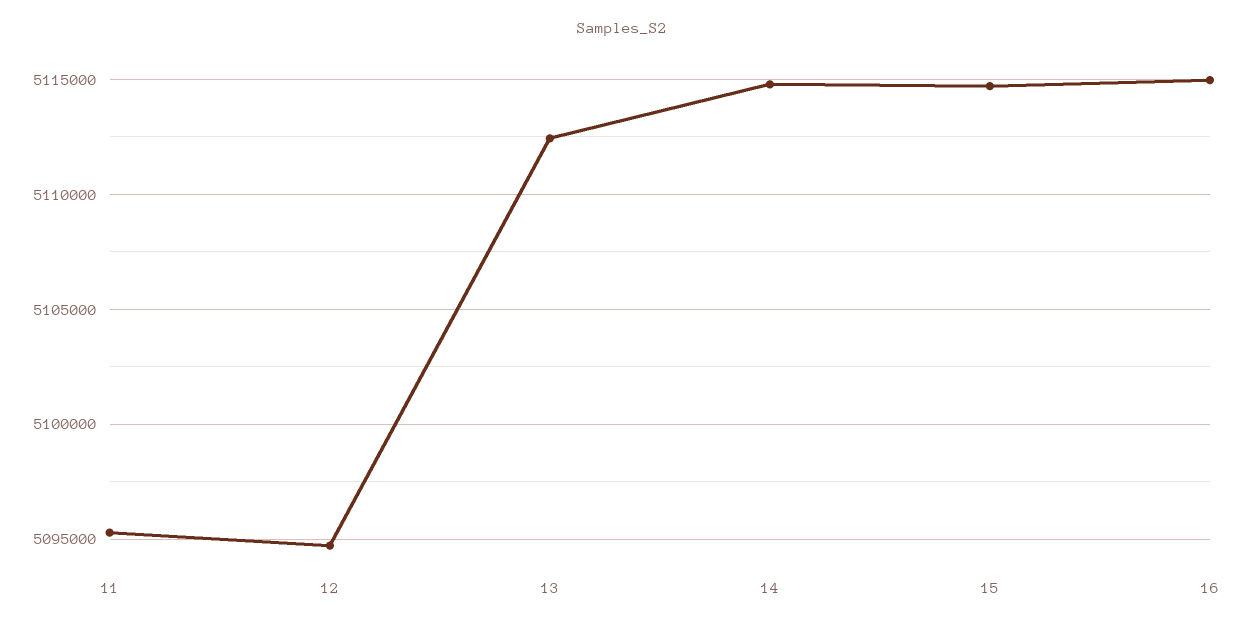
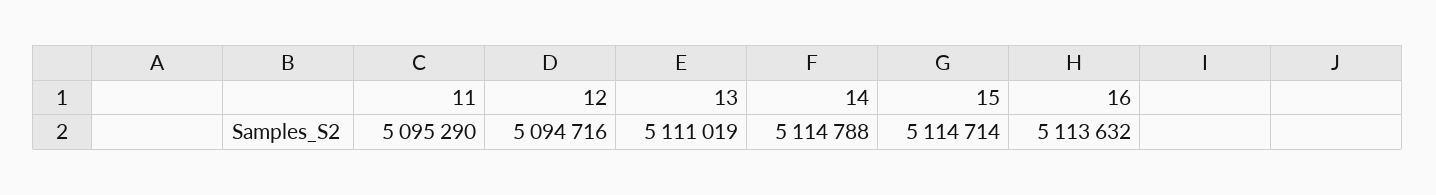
13: 5112500 -> 5111019
16: 5115000 -> 5113632

